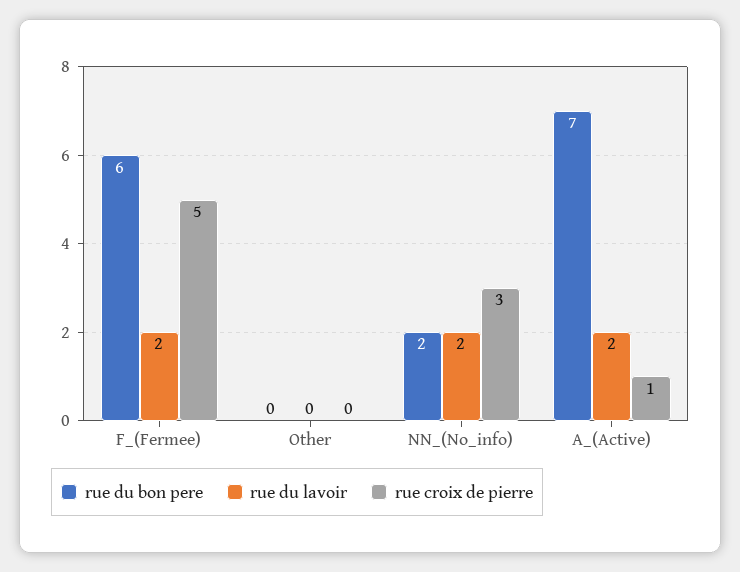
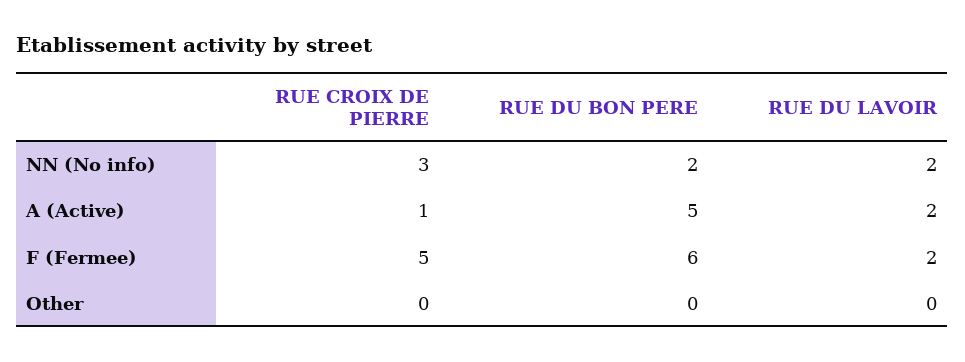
rue du bon pere, A_(Active): 7 -> 5

